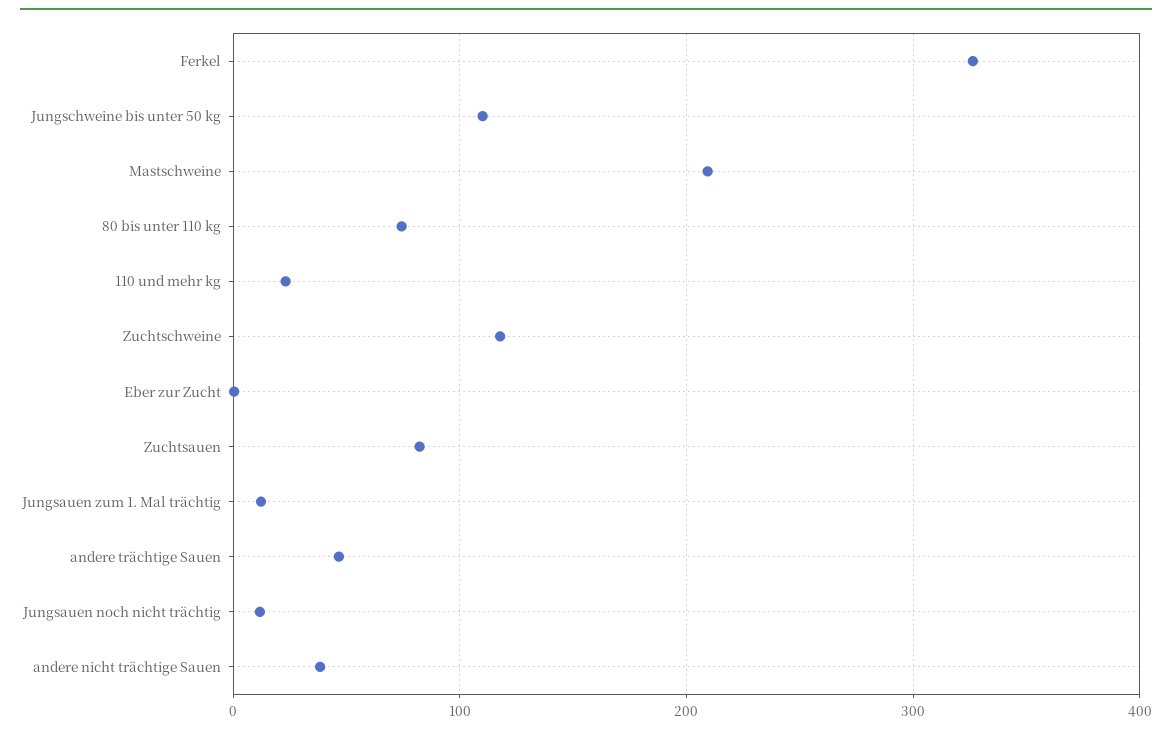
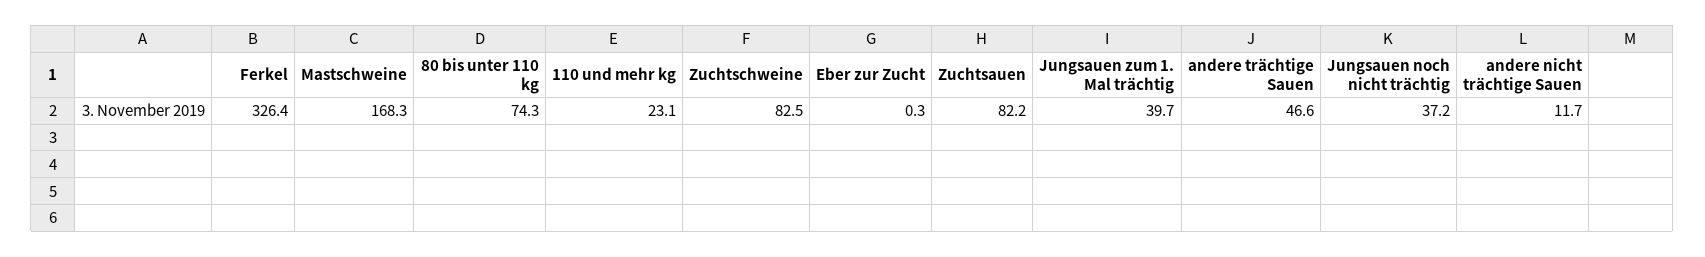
Jungschweine bis unter 50 kg: 110 -> none
Mastschweine: 210 -> 168.3
Zuchtschweine: 120 -> 82.5
Jungsauen zum 1. Mal trächtig: 10 -> 39.7
Jungsauen noch nicht trächtig: 10 -> 37.2
andere nicht trächtige Sauen: 40 -> 11.7

